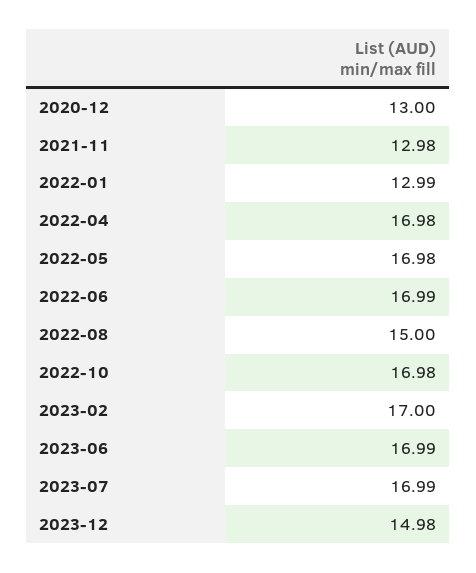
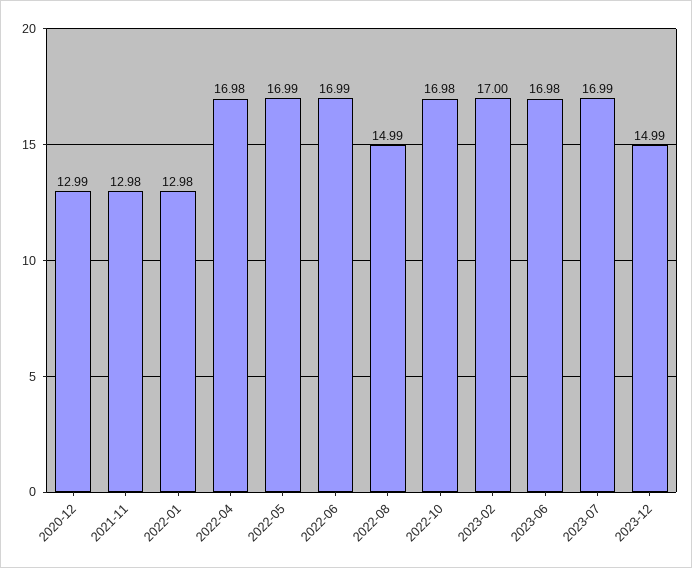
2020-12: 13 -> 12.99
2022-01: 12.99 -> 12.98
2022-05: 16.98 -> 16.99
2022-08: 15 -> 14.99
2023-06: 16.99 -> 16.98
2023-12: 14.98 -> 14.99

